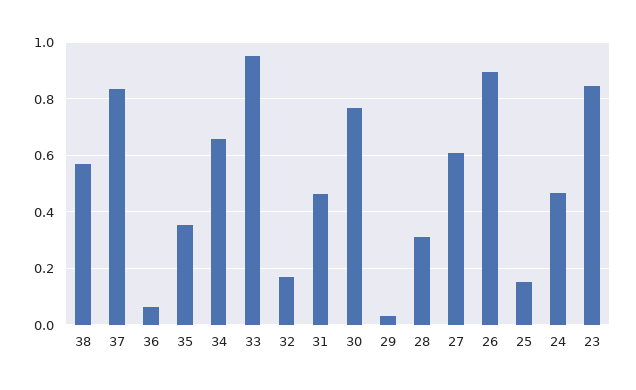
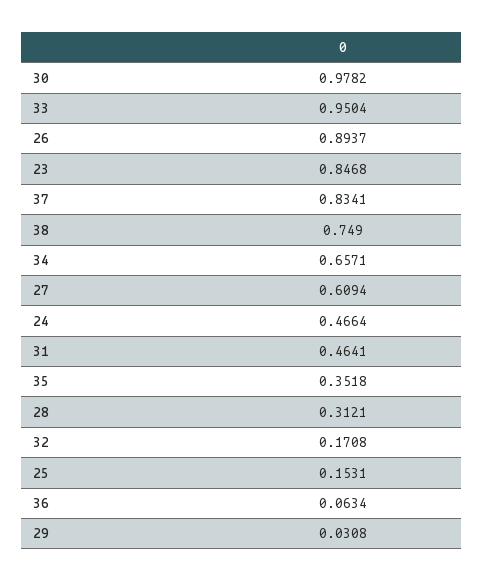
38: 0.575 -> 0.749
30: 0.775 -> 0.9782

